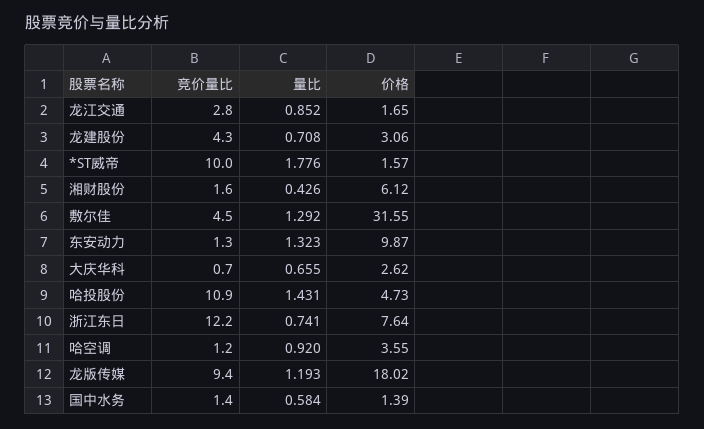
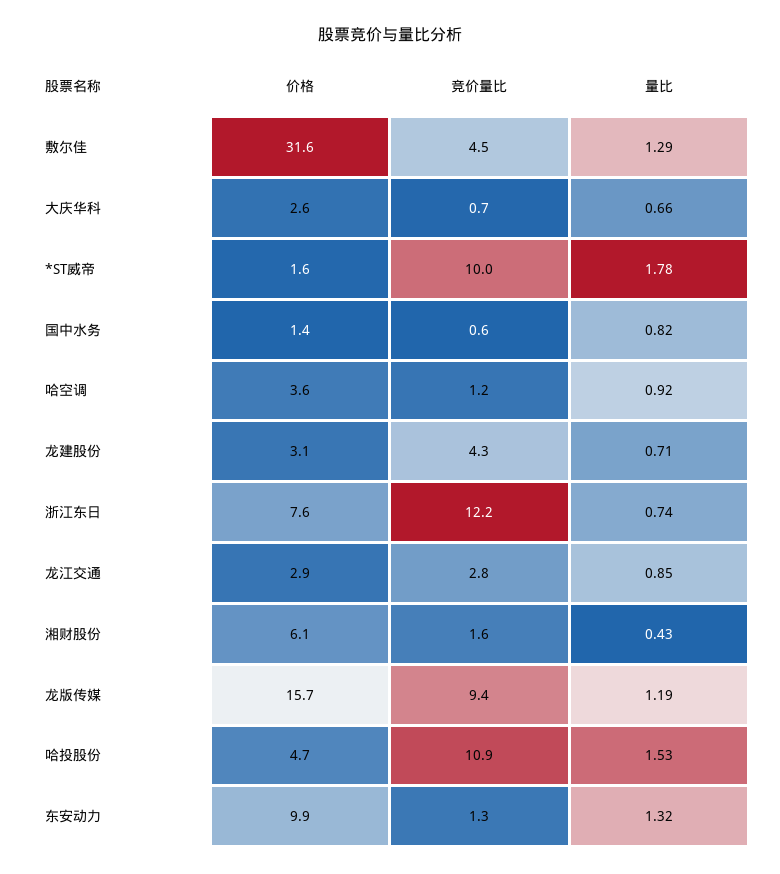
价格, 龙江交通: 1.65 -> 2.9
量比, 哈投股份: 1.431 -> 1.53
价格, 龙版传媒: 18.02 -> 15.7
竞价量比, 国中水务: 1.4 -> 0.6
量比, 国中水务: 0.584 -> 0.82

